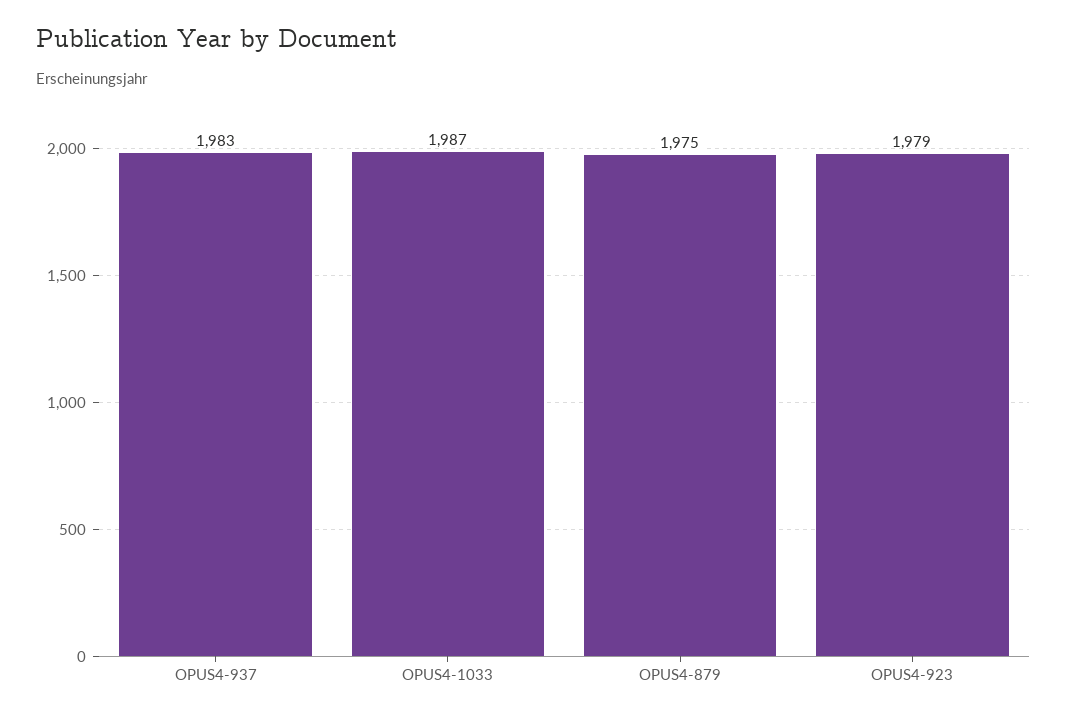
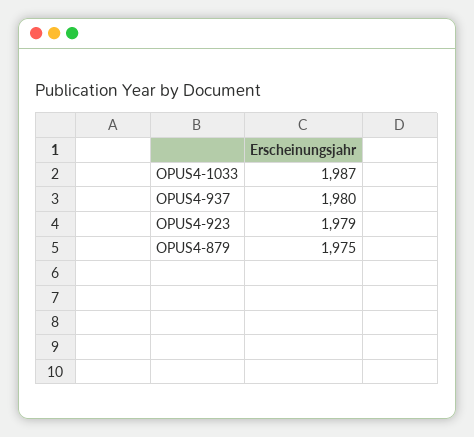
OPUS4-937: 1983 -> 1980

